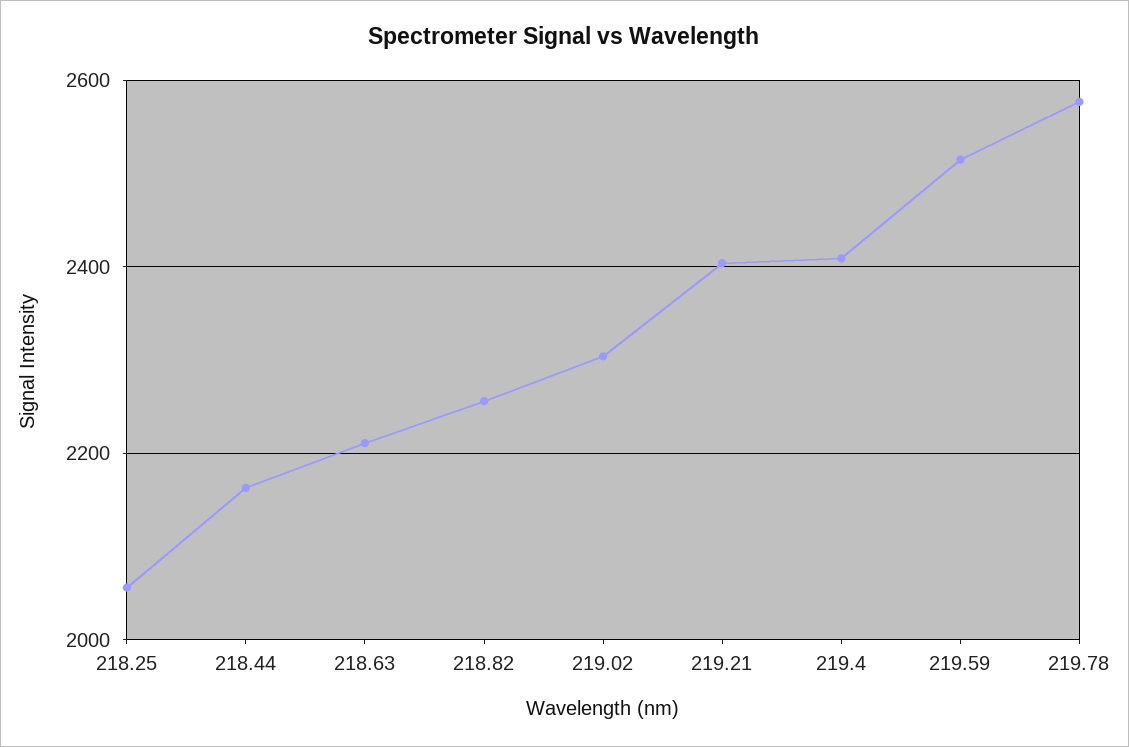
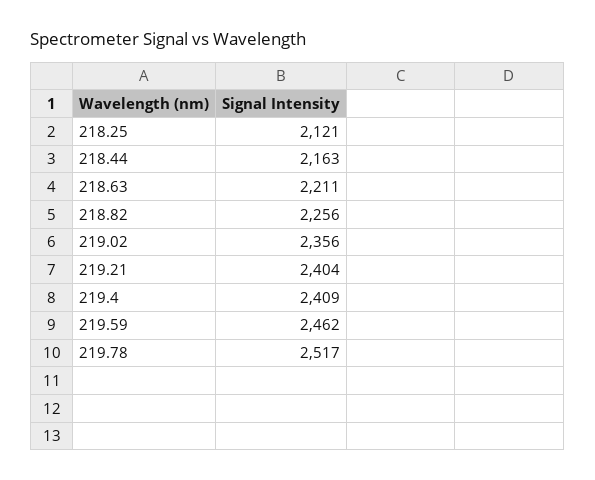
218.25: 2060 -> 2121
219.02: 2300 -> 2356
219.59: 2520 -> 2462
219.78: 2580 -> 2517

